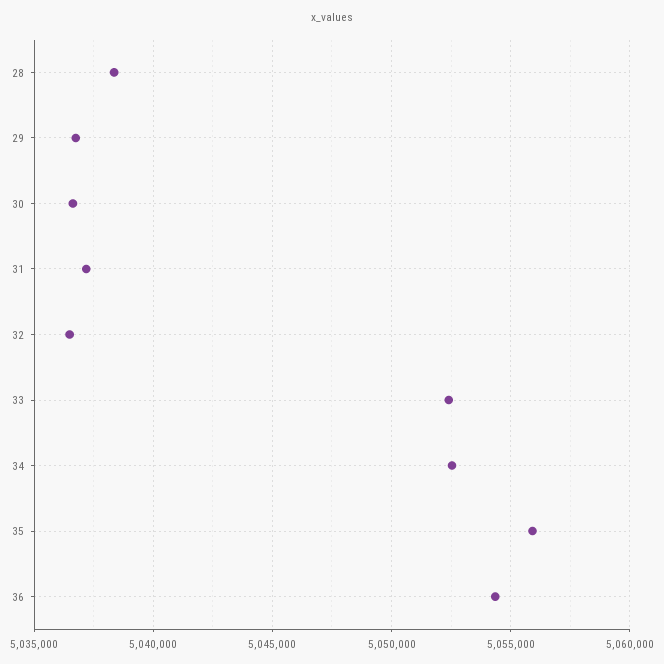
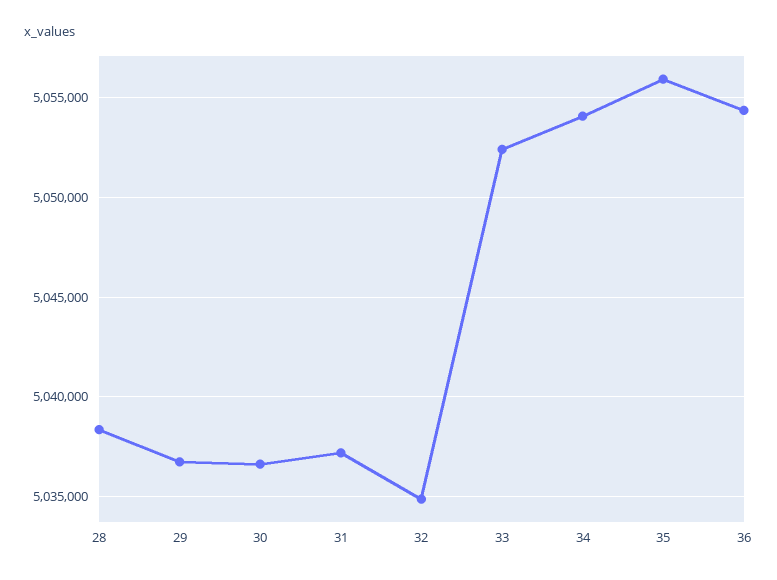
32: 5036500 -> 5035000
34: 5052500 -> 5054000

